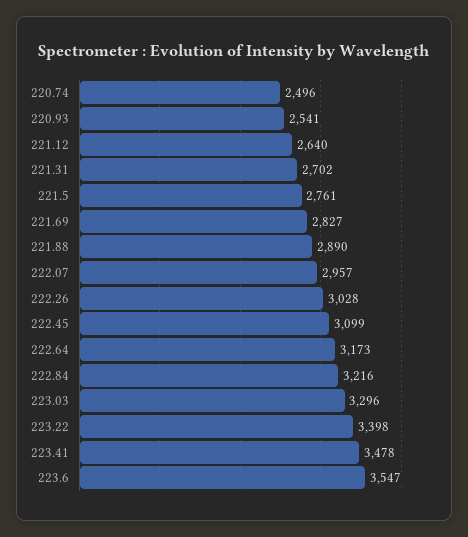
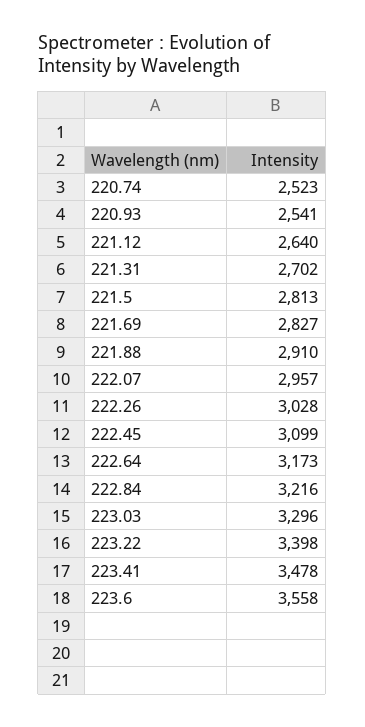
220.74: 2496 -> 2523
221.5: 2761 -> 2813
221.88: 2890 -> 2910
223.6: 3547 -> 3558

